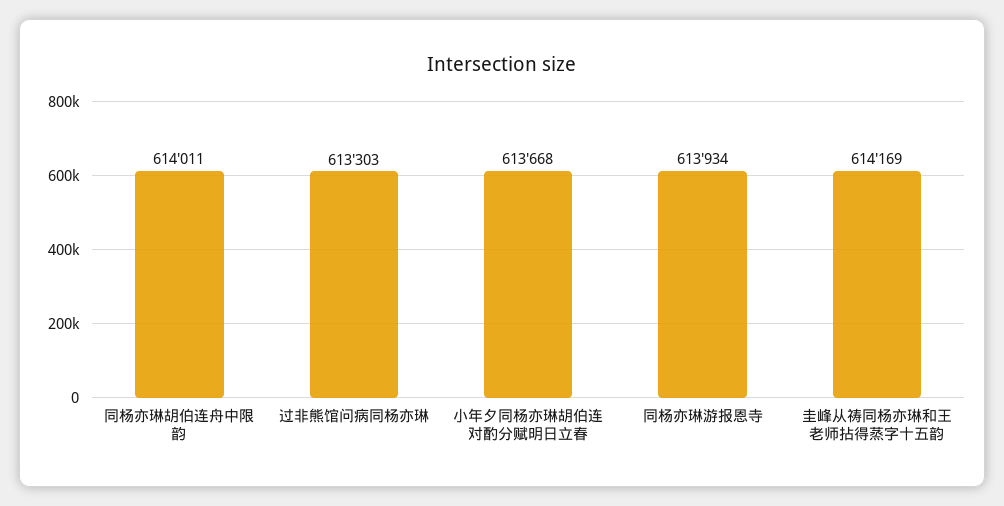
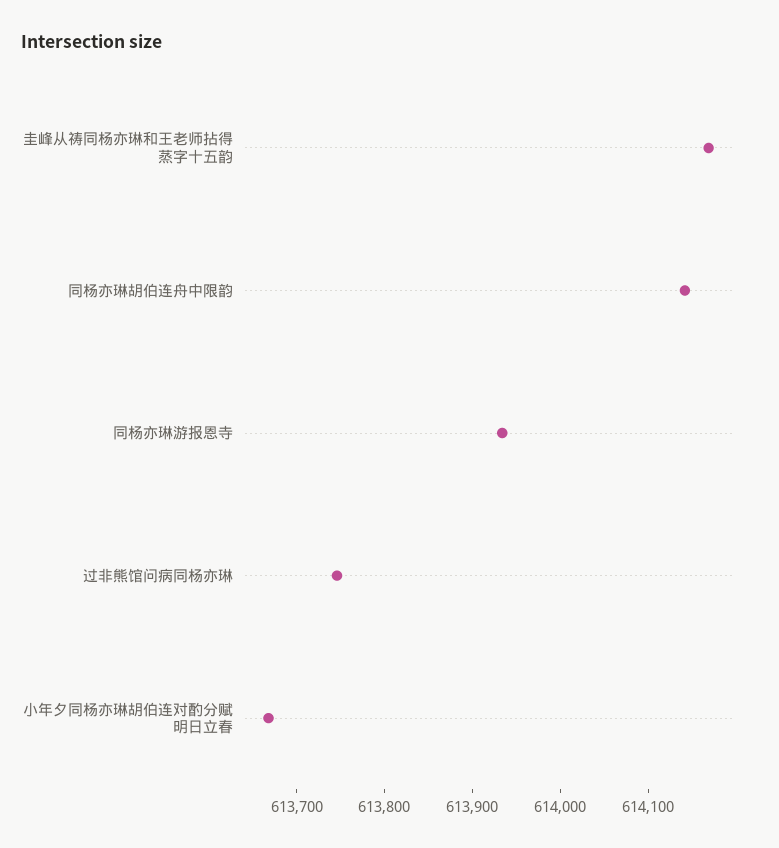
同杨亦琳胡伯连舟中限韵: 614011 -> 614140
过非熊馆问病同杨亦琳: 613303 -> 613740

